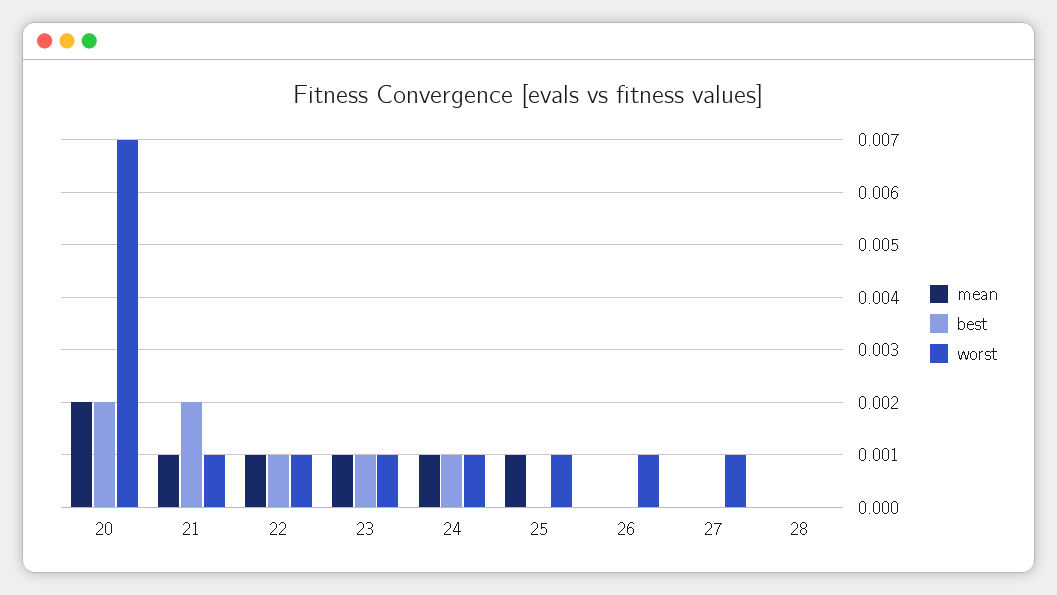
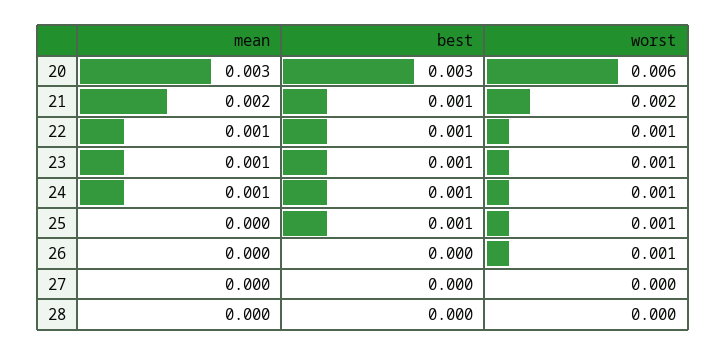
mean, 20: 0.002 -> 0.003
best, 20: 0.002 -> 0.003
worst, 20: 0.007 -> 0.006
mean, 21: 0.001 -> 0.002
best, 21: 0.002 -> 0.001
worst, 21: 0.001 -> 0.002
mean, 25: 0.001 -> 0
best, 25: 0 -> 0.001
worst, 27: 0.001 -> 0

